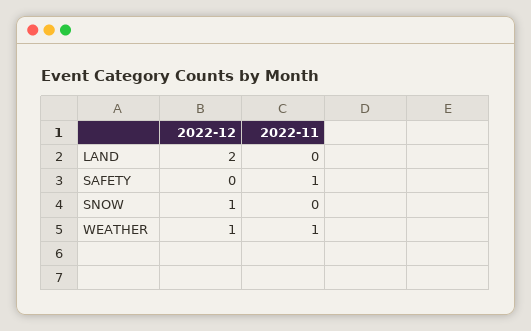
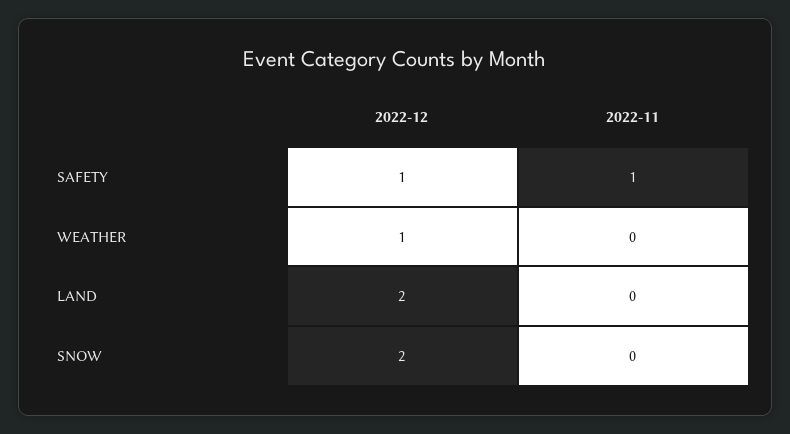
2022-12, SAFETY: 0 -> 1
2022-12, SNOW: 1 -> 2
2022-11, WEATHER: 1 -> 0

